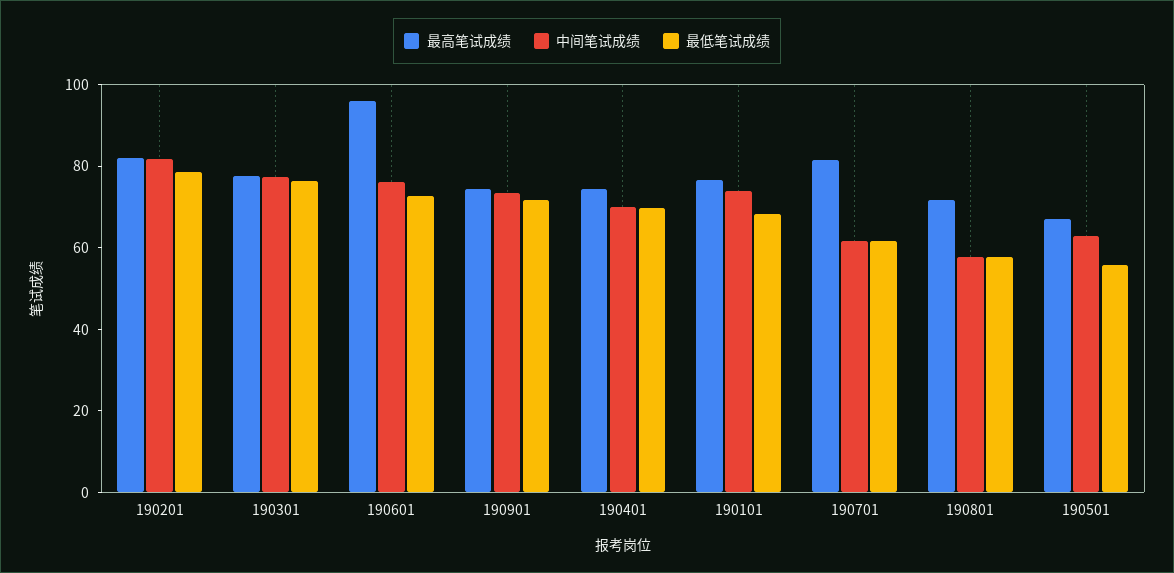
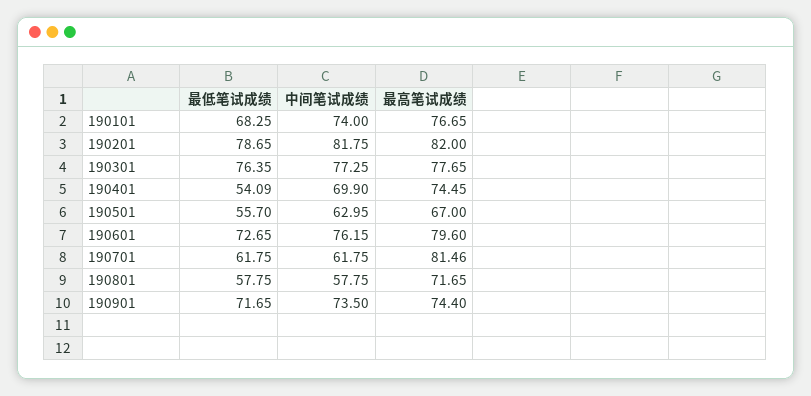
最高笔试成绩, 190601: 95 -> 79.6
最低笔试成绩, 190401: 70 -> 54.09

